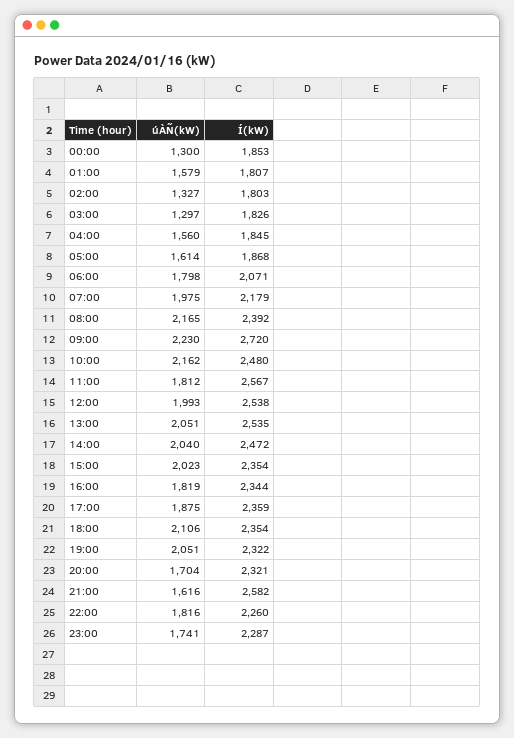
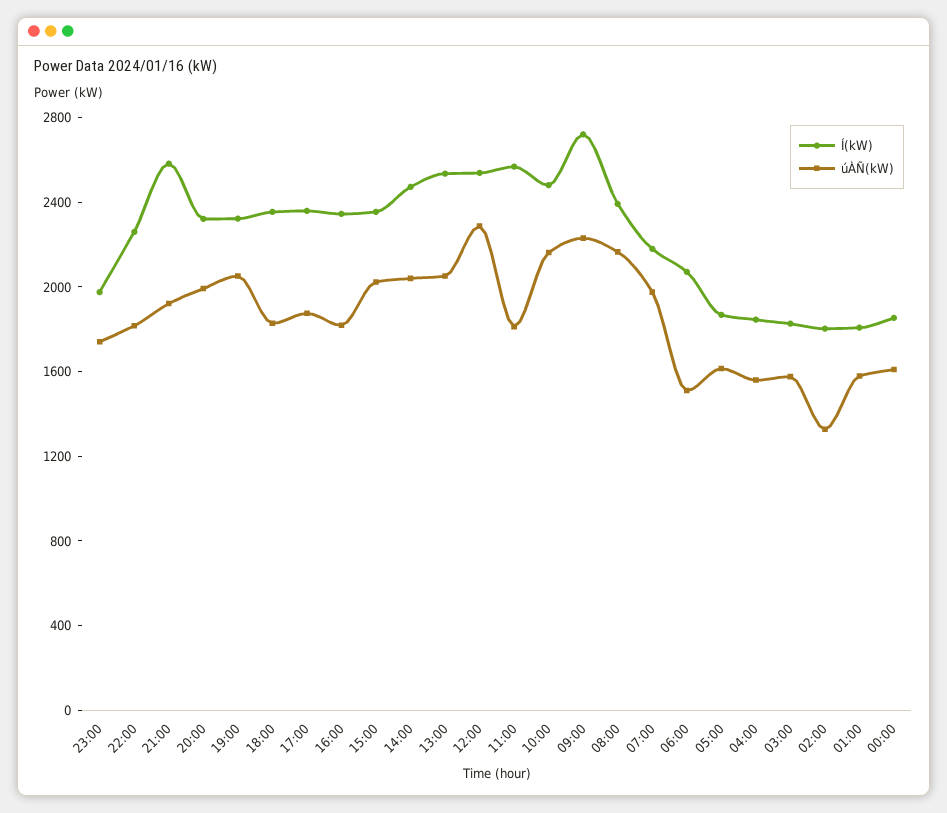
úÀÑ(kW), 00:00: 1300 -> 1600
úÀÑ(kW), 03:00: 1297 -> 1600
úÀÑ(kW), 06:00: 1798 -> 1500
úÀÑ(kW), 12:00: 1993 -> 2300
úÀÑ(kW), 18:00: 2106 -> 1800
úÀÑ(kW), 20:00: 1704 -> 2000
úÀÑ(kW), 21:00: 1616 -> 1900
Í(kW), 23:00: 2287 -> 2000

